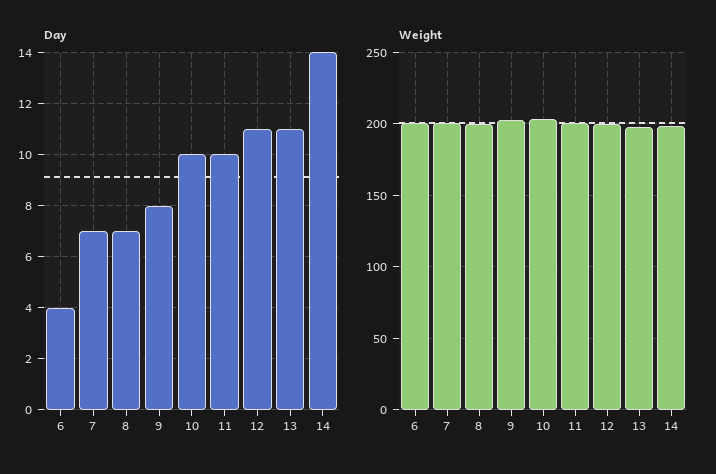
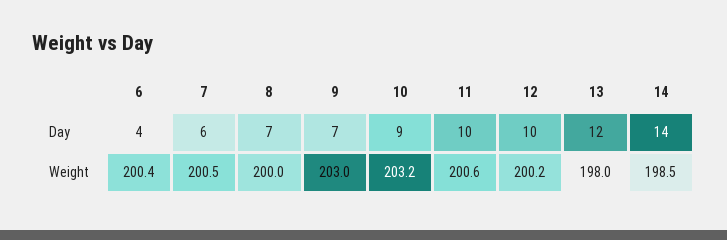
Day, 7: 7 -> 6
Day, 9: 8 -> 7
Day, 10: 10 -> 9
Day, 12: 11 -> 10
Day, 13: 11 -> 12

